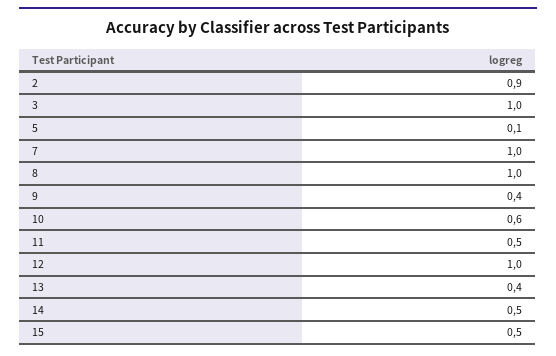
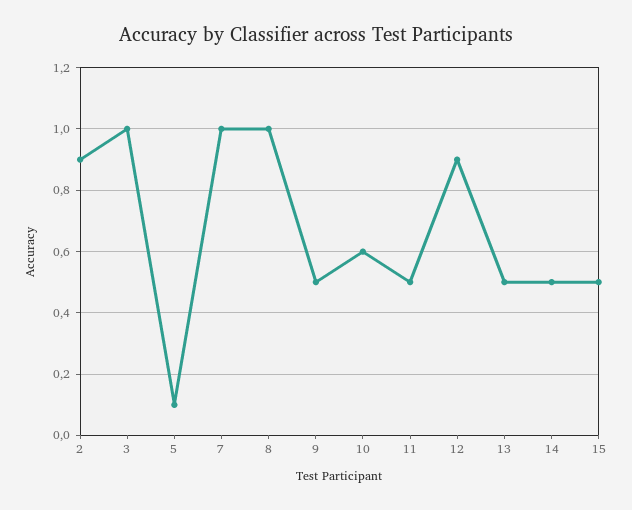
9: 0.4 -> 0.5
12: 1 -> 0.9
13: 0.4 -> 0.5

